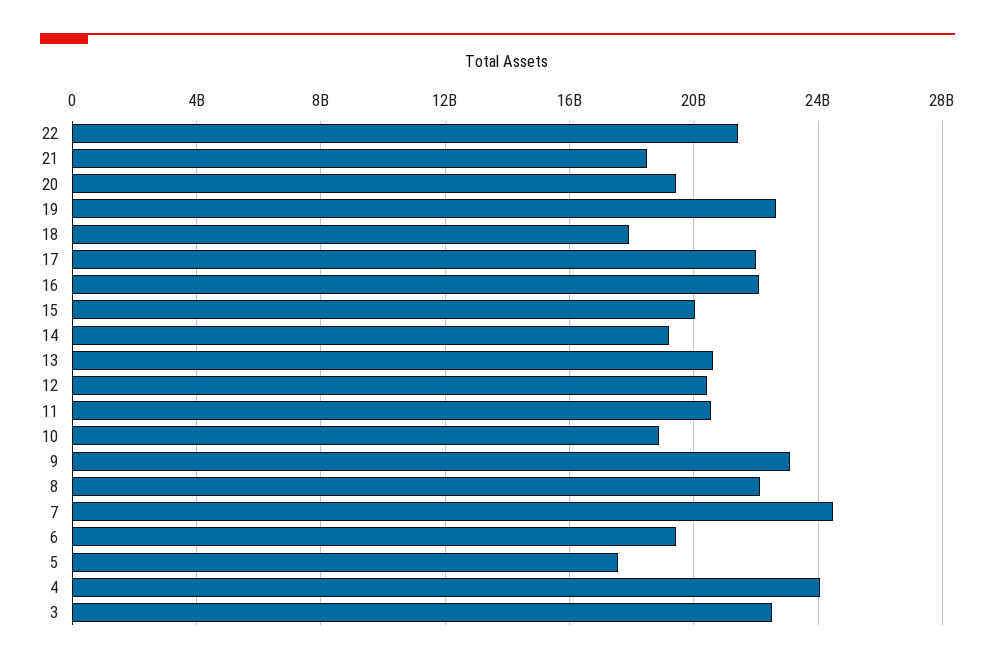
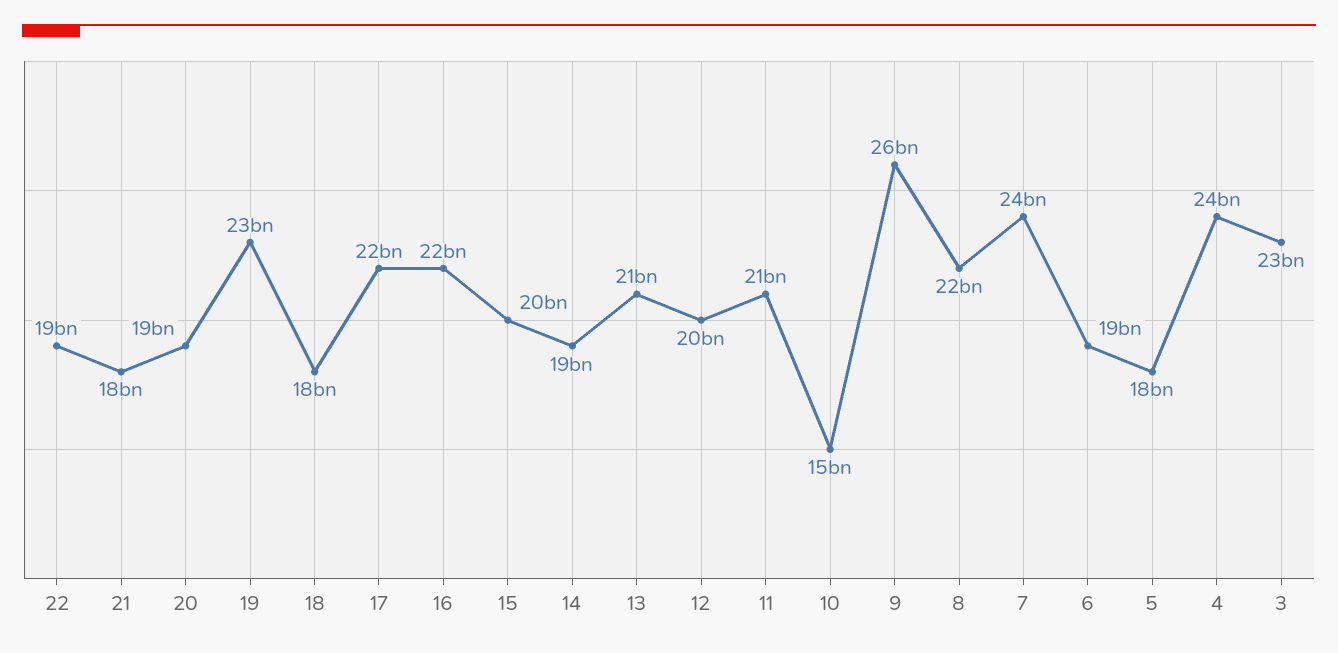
22: 21500000000 -> 19000000000
10: 19000000000 -> 15000000000
9: 23000000000 -> 26000000000

